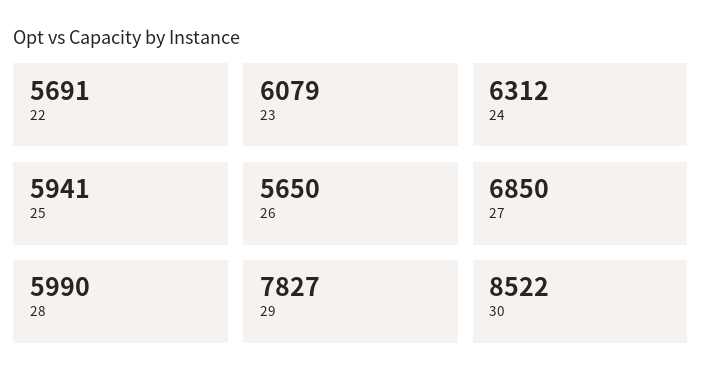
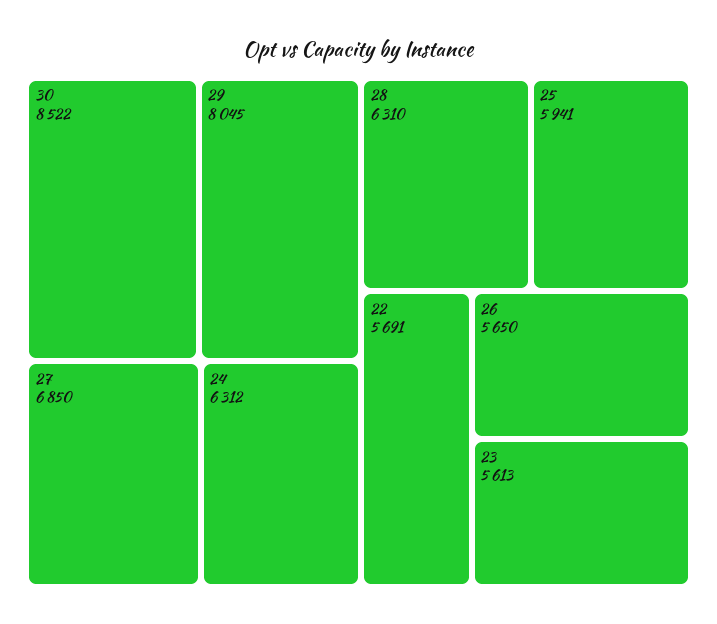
23: 6079 -> 5613
28: 5990 -> 6310
29: 7827 -> 8045

